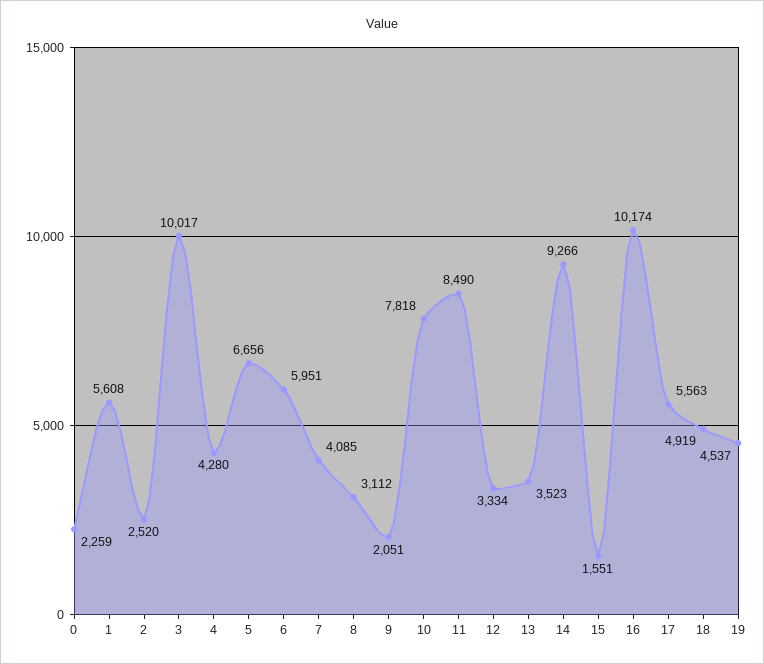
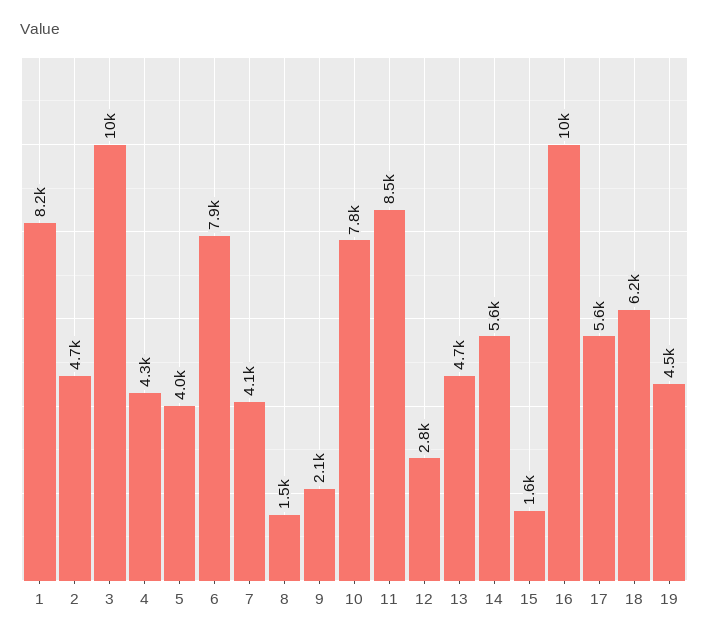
0: 2259 -> none
1: 5608 -> 8200
2: 2520 -> 4700
5: 6656 -> 4000
6: 5951 -> 7900
8: 3112 -> 1500
12: 3334 -> 2800
13: 3523 -> 4700
14: 9266 -> 5600
18: 4919 -> 6200

